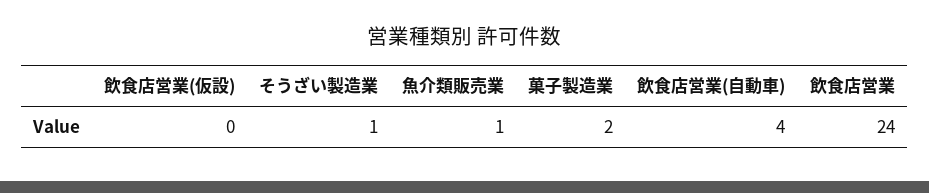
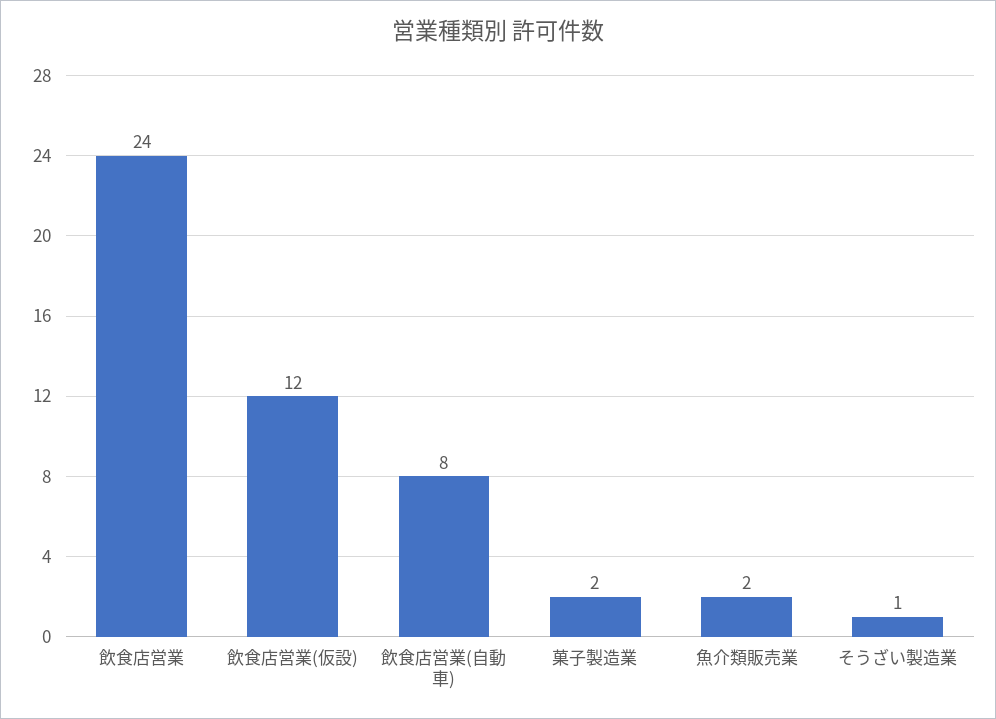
飲食店営業(仮設): 0 -> 12
魚介類販売業: 1 -> 2
飲食店営業(自動車): 4 -> 8

